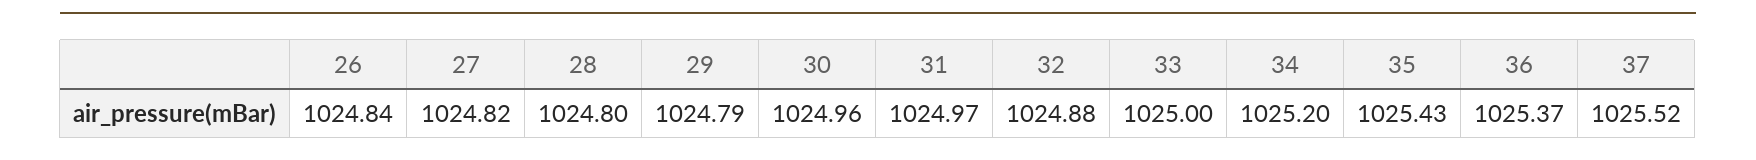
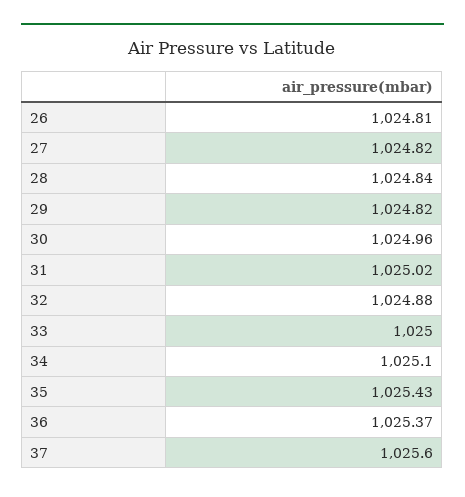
26: 1024.84 -> 1024.81
28: 1024.8 -> 1024.84
29: 1024.79 -> 1024.82
31: 1024.97 -> 1025.02
34: 1025.2 -> 1025.1
37: 1025.52 -> 1025.6

